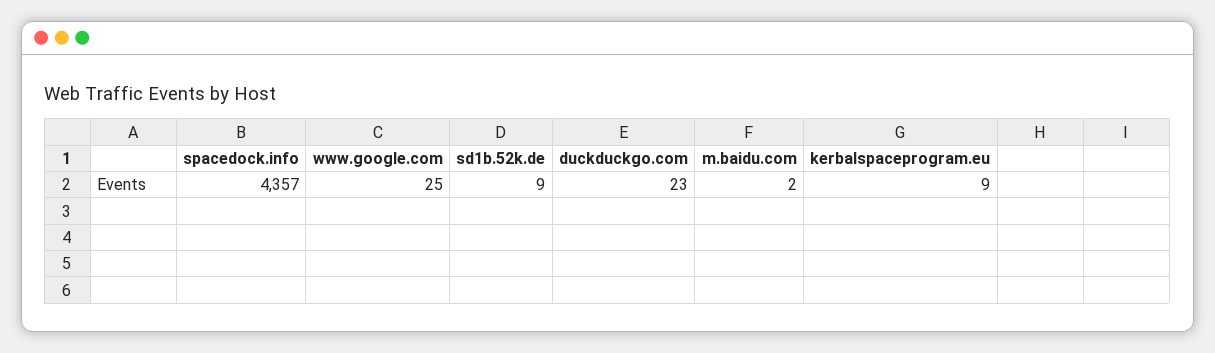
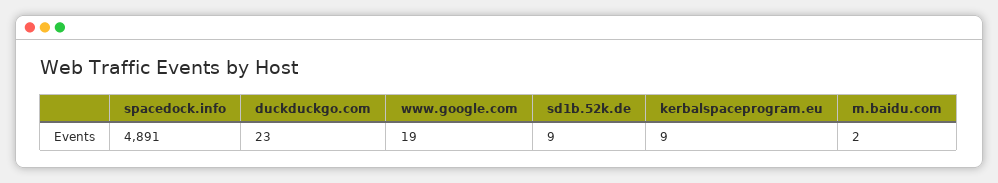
spacedock.info: 4357 -> 4891
www.google.com: 25 -> 19

